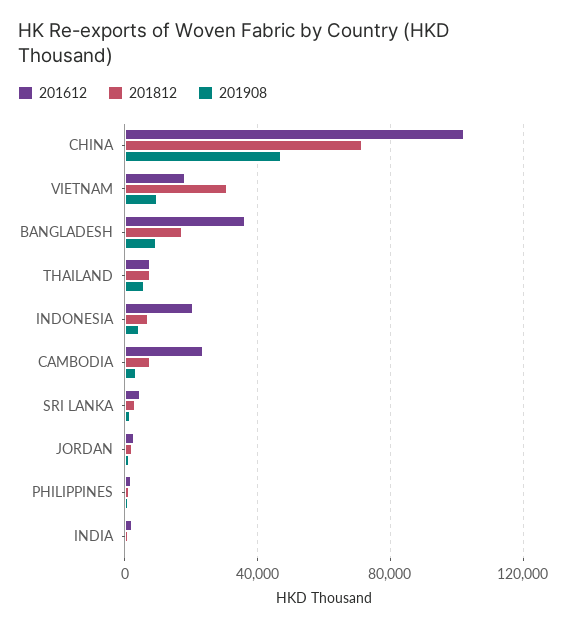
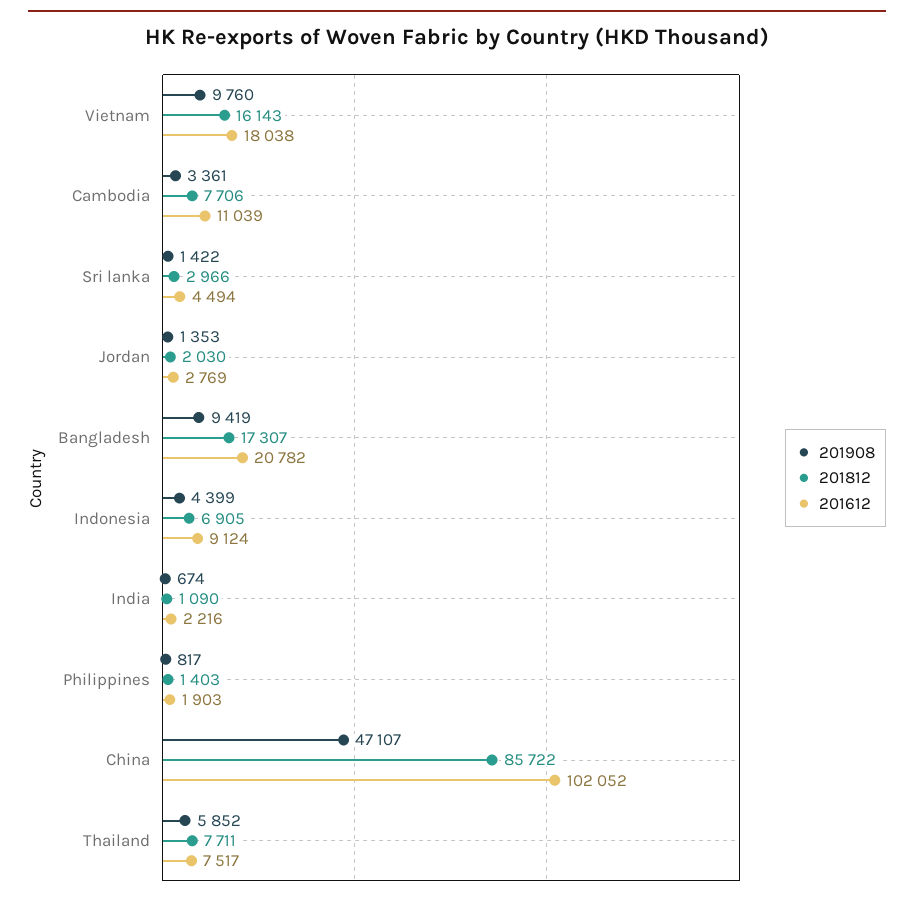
201812, CHINA: 70000 -> 85722
201812, VIETNAM: 30000 -> 16143
201612, BANGLADESH: 35000 -> 20782
201612, INDONESIA: 20000 -> 9124
201612, CAMBODIA: 25000 -> 11039

